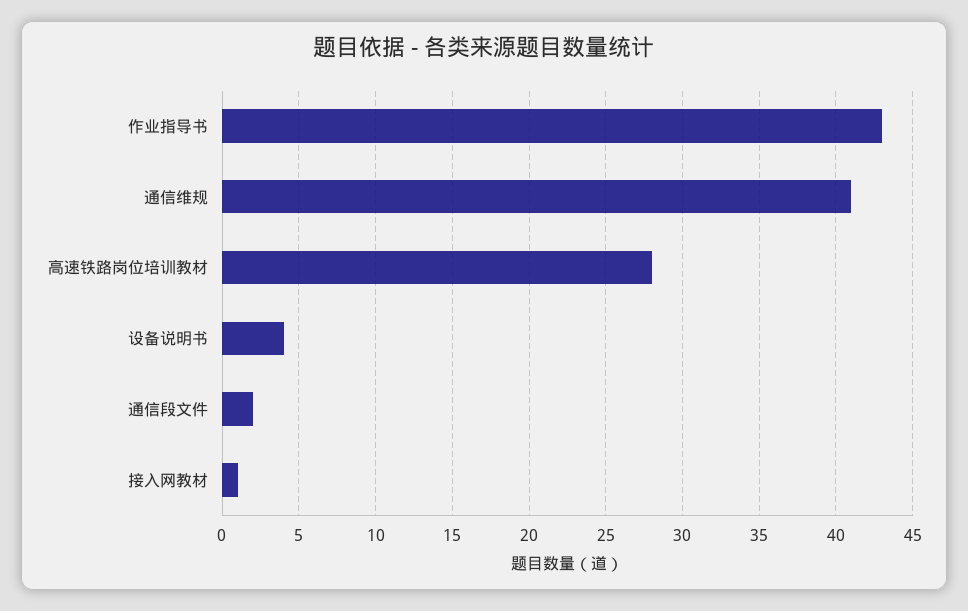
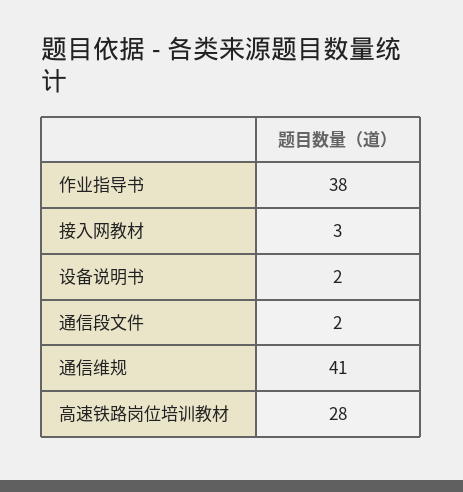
作业指导书: 43 -> 38
设备说明书: 4 -> 2
接入网教材: 1 -> 3

